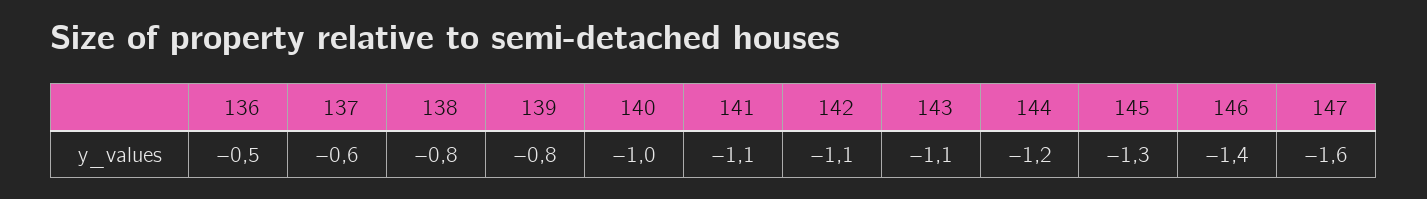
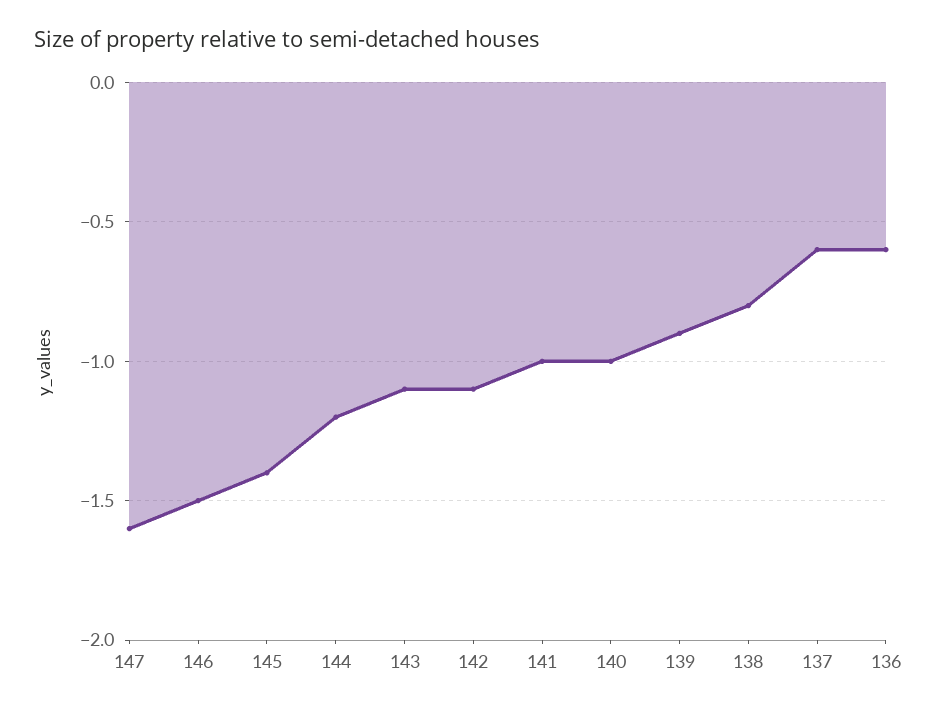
136: -0.5 -> -0.6
139: -0.8 -> -0.9
141: -1.1 -> -1
145: -1.3 -> -1.4
146: -1.4 -> -1.5

